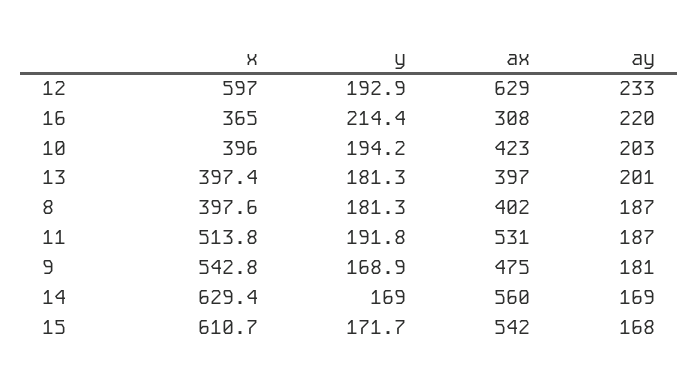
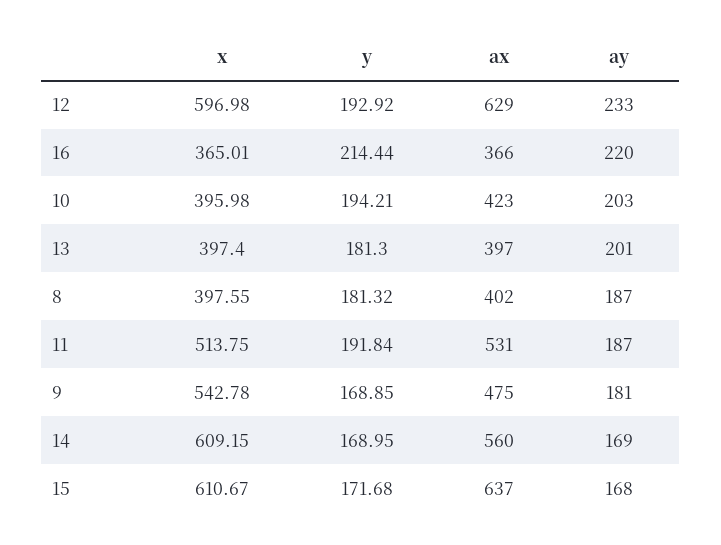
ax, 16: 308 -> 366
x, 14: 629.4 -> 609.15
ax, 15: 542 -> 637

